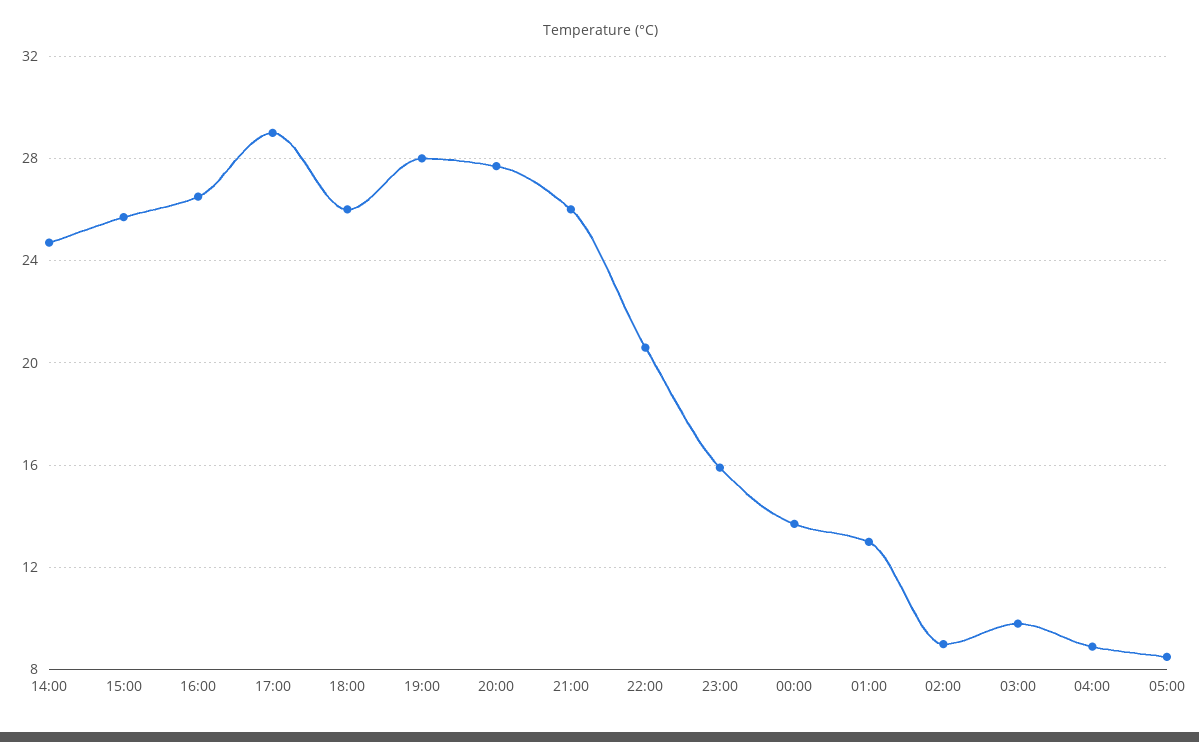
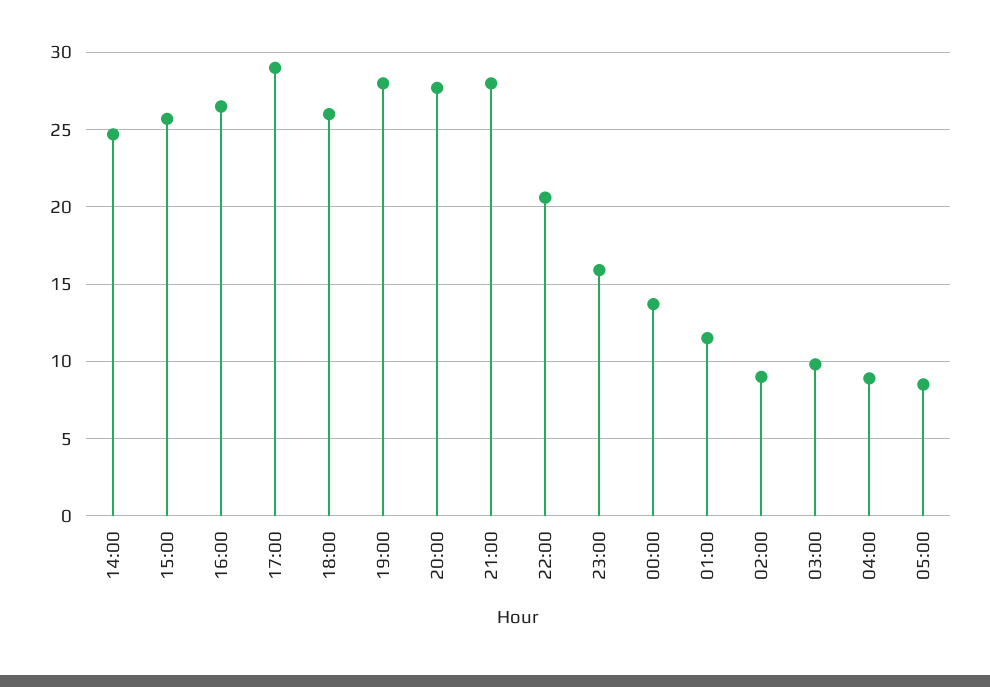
21:00: 26 -> 28
01:00: 13 -> 11.5

